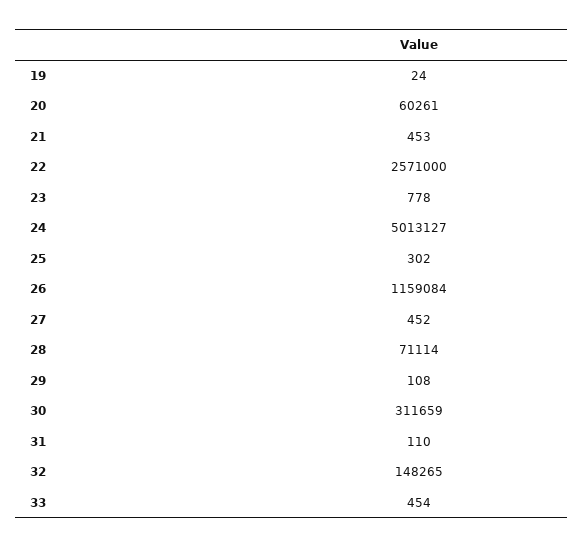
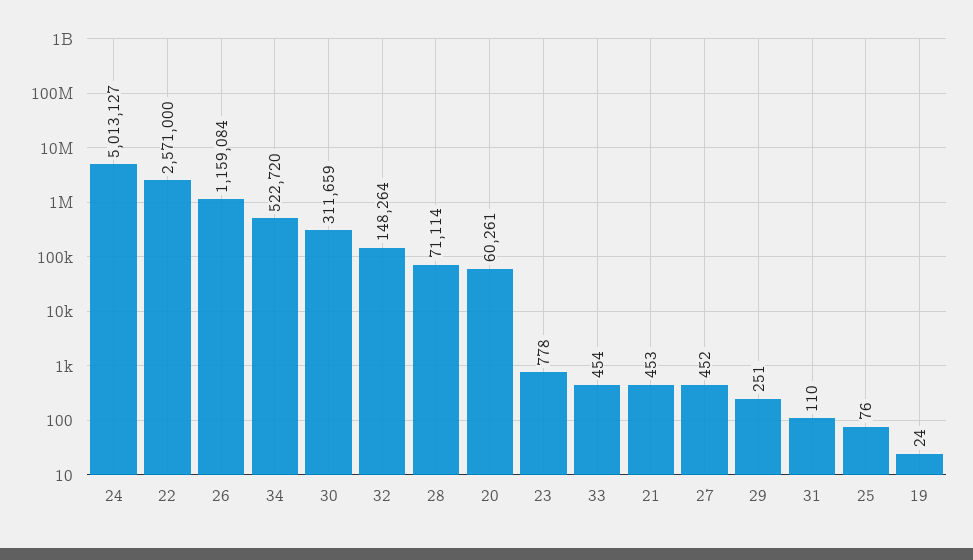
25: 302 -> 76
29: 108 -> 251
32: 148265 -> 148264
34: none -> 522720

